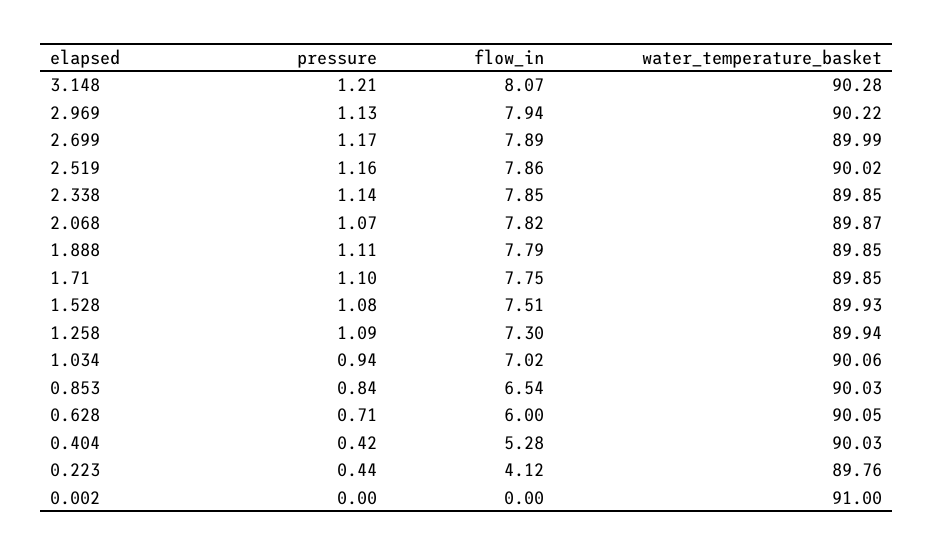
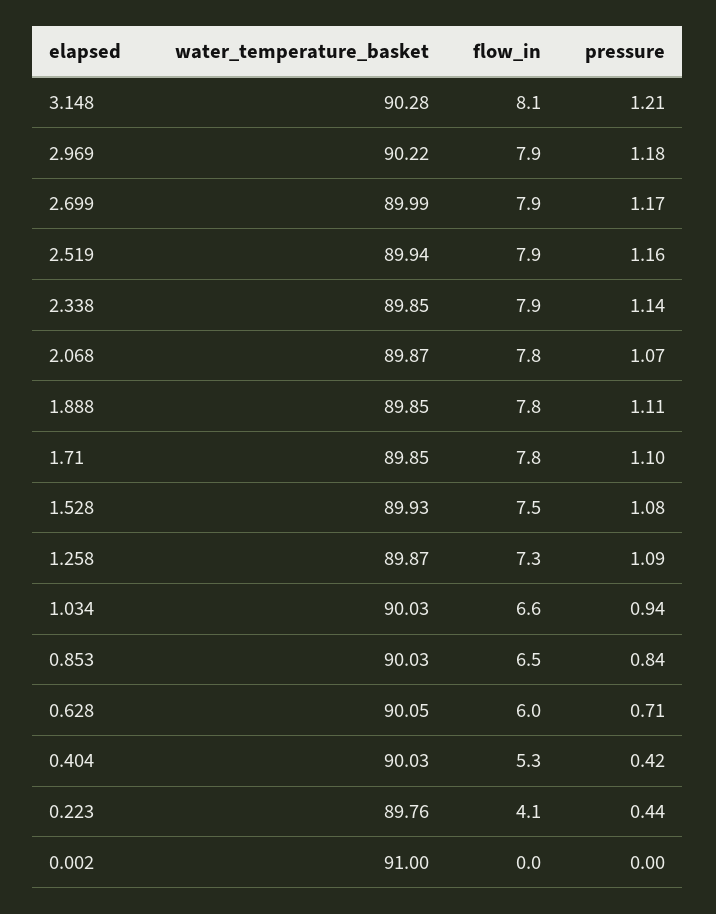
pressure, 2.969: 1.13 -> 1.18
water_temperature_basket, 2.519: 90.02 -> 89.94
water_temperature_basket, 1.258: 89.94 -> 89.87
flow_in, 1.034: 7.02 -> 6.6
water_temperature_basket, 1.034: 90.06 -> 90.03

